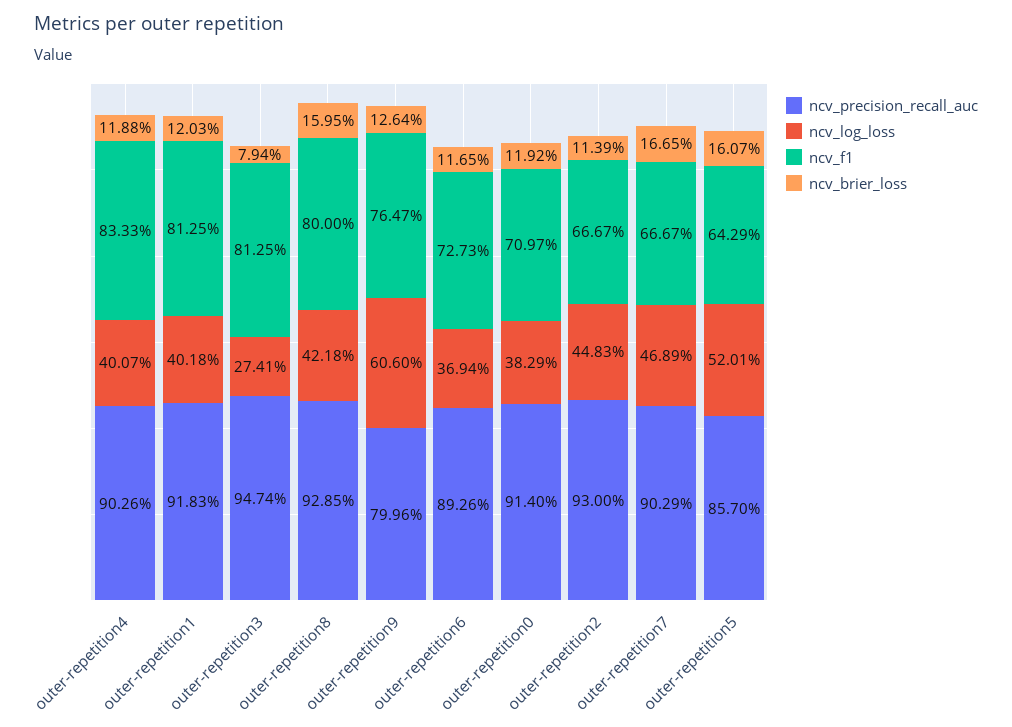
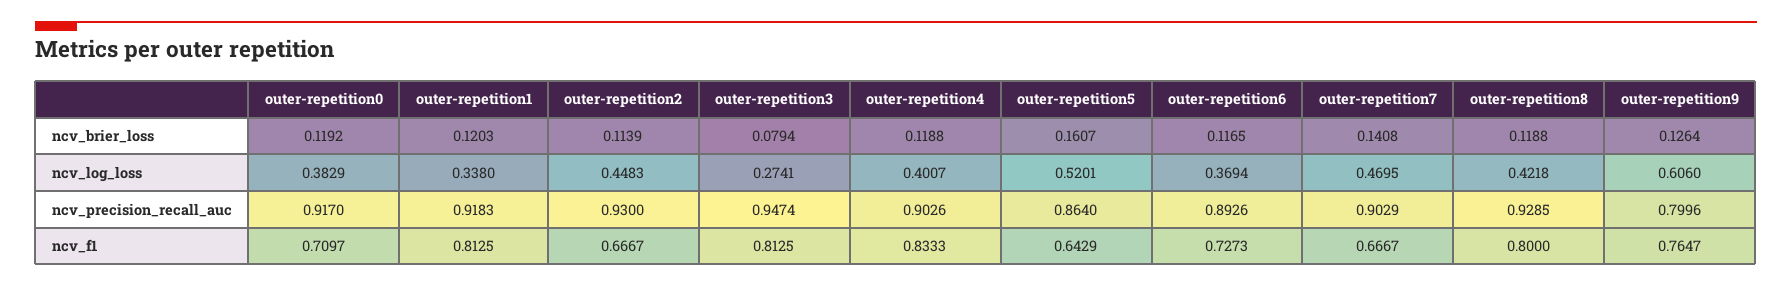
ncv_log_loss, outer-repetition1: 0.4018 -> 0.338
ncv_brier_loss, outer-repetition8: 0.1595 -> 0.1188
ncv_precision_recall_auc, outer-repetition0: 0.914 -> 0.917
ncv_log_loss, outer-repetition7: 0.4689 -> 0.4695
ncv_brier_loss, outer-repetition7: 0.1665 -> 0.1408
ncv_precision_recall_auc, outer-repetition5: 0.857 -> 0.864

